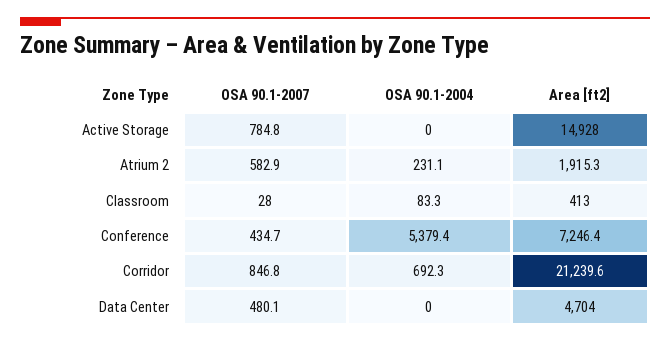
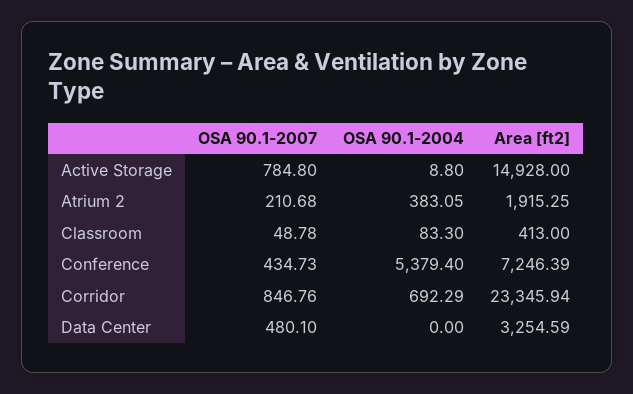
OSA 90.1-2004, Active Storage: 0 -> 8.8
OSA 90.1-2007, Atrium 2: 582.9 -> 210.68
OSA 90.1-2004, Atrium 2: 231.1 -> 383.05
OSA 90.1-2007, Classroom: 28 -> 48.78
Area [ft2], Corridor: 21239.6 -> 23345.94
Area [ft2], Data Center: 4704 -> 3254.59

